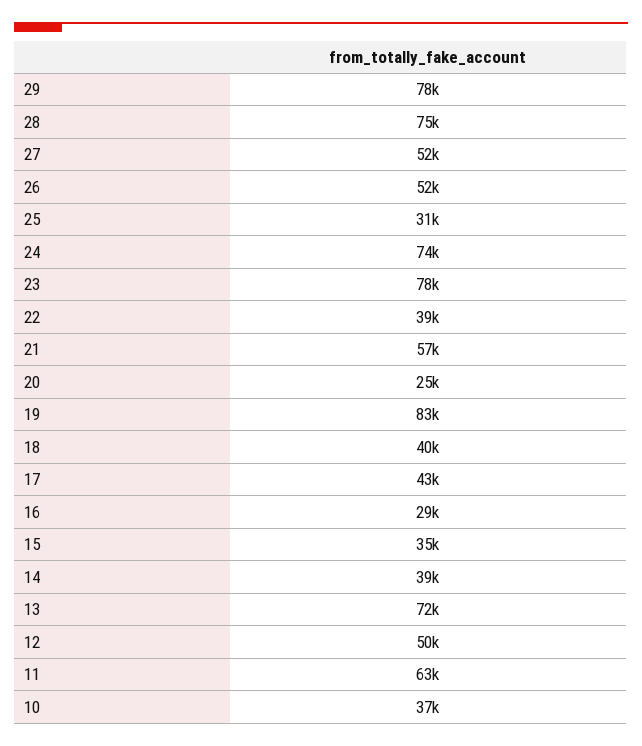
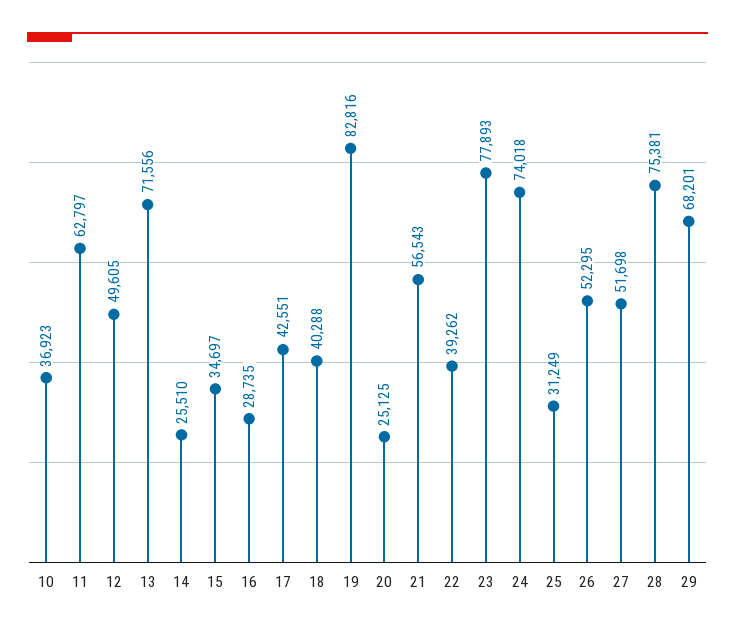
29: 78000 -> 68201
14: 39000 -> 25510

